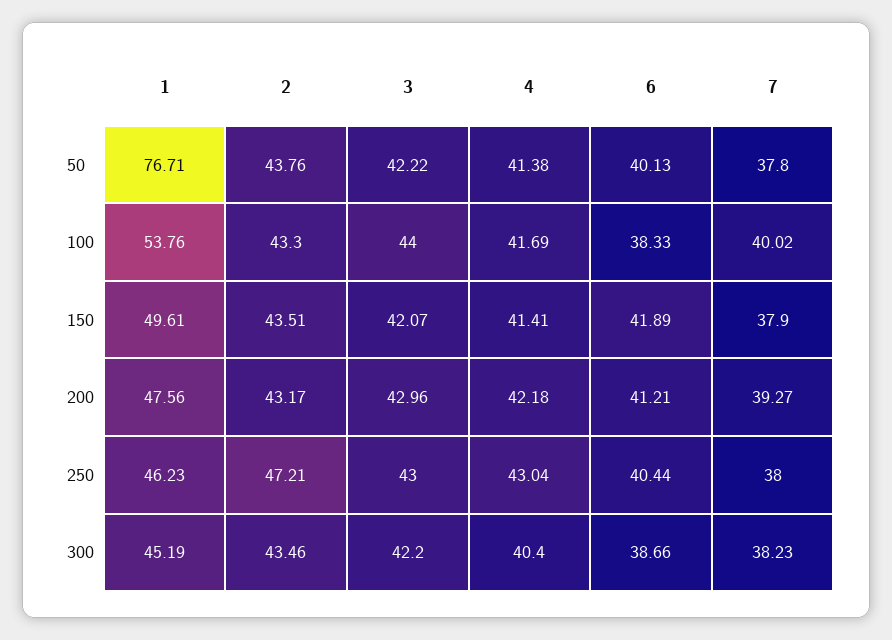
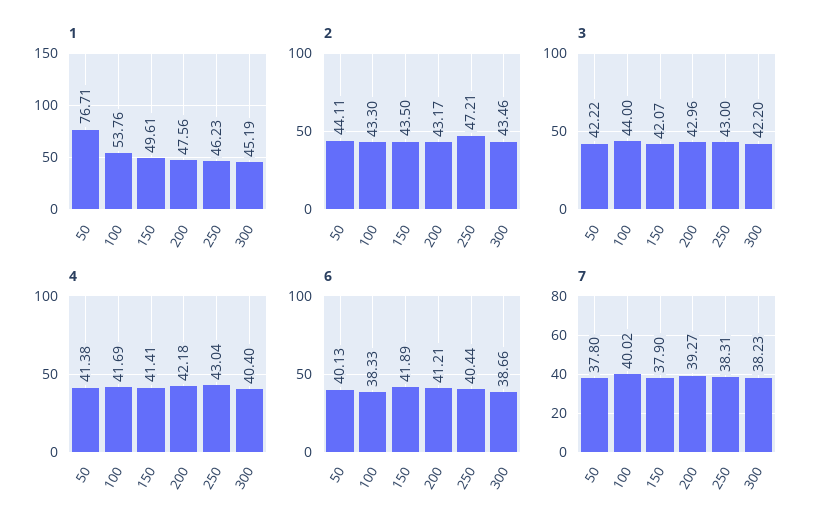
2, 50: 43.76 -> 44.11
2, 150: 43.51 -> 43.5
7, 250: 38 -> 38.31

